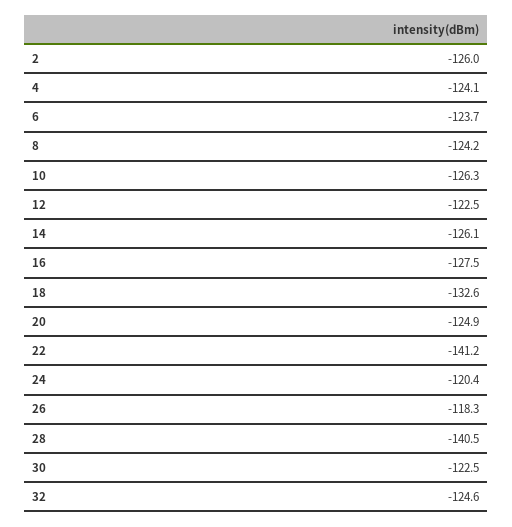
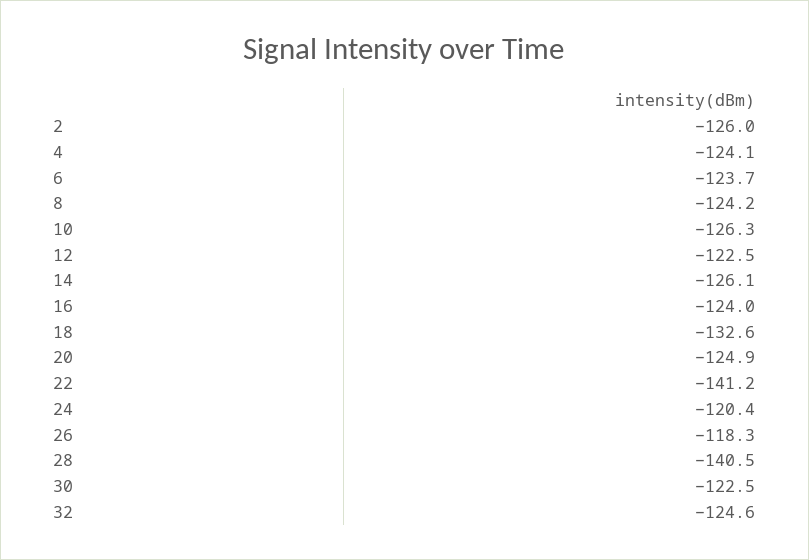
16: -127.5 -> -124

